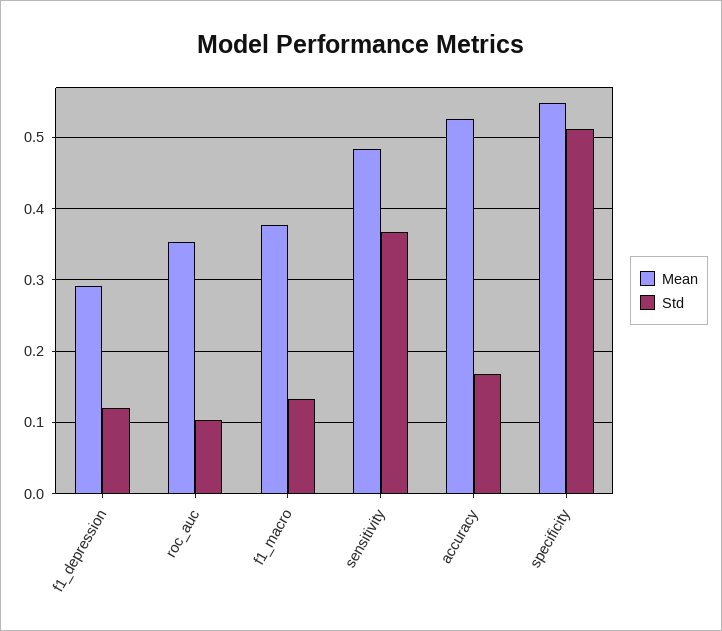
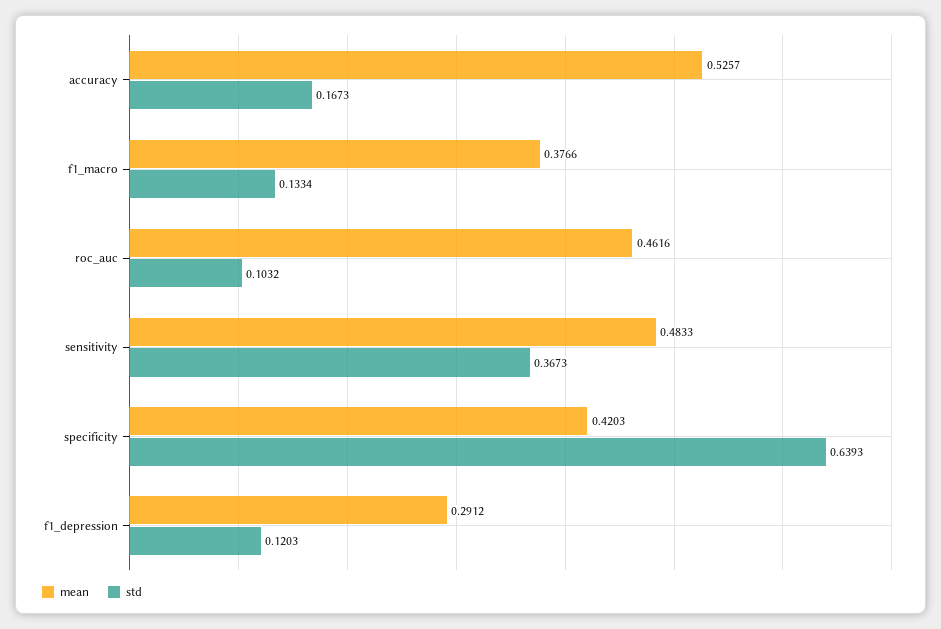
Mean, roc_auc: 0.35 -> 0.4616
Mean, specificity: 0.55 -> 0.4203
Std, specificity: 0.51 -> 0.6393

